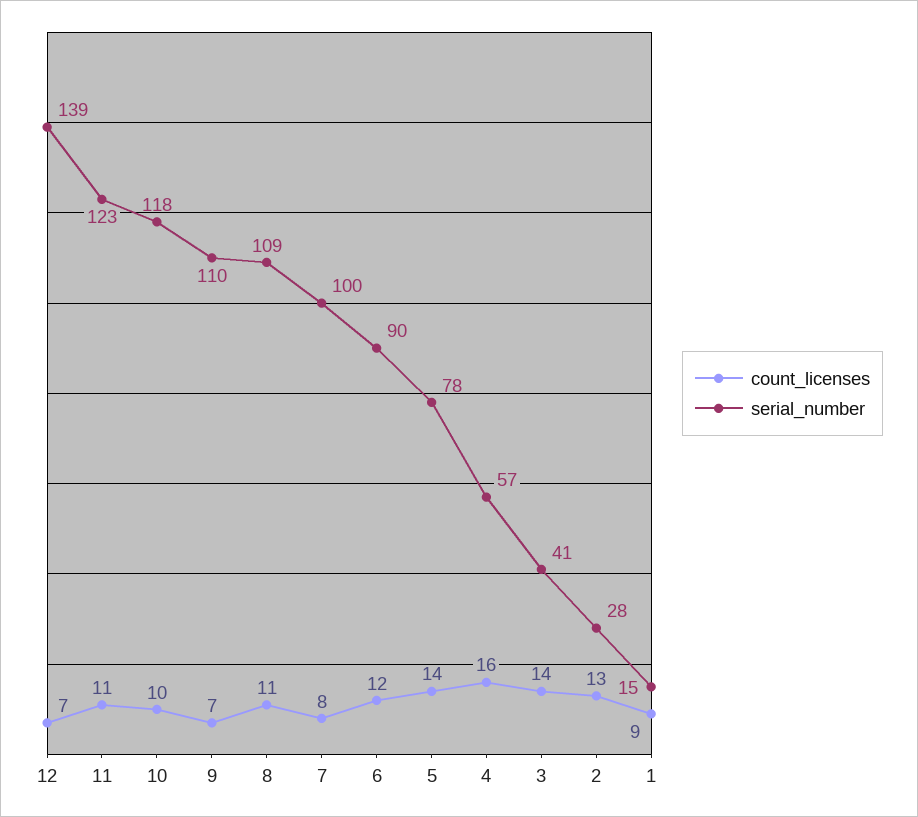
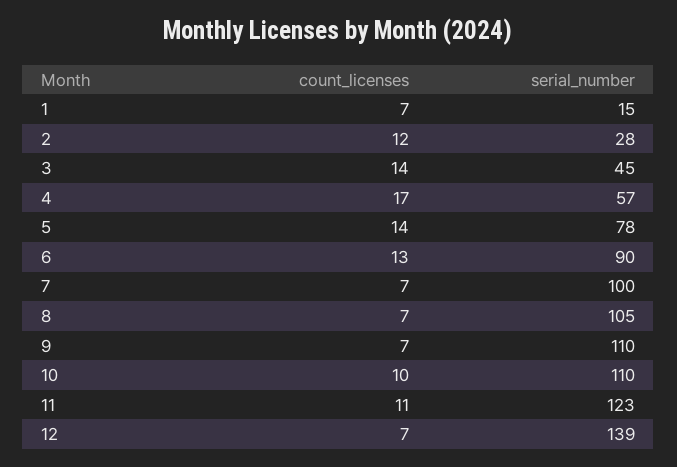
serial_number, 10: 118 -> 110
count_licenses, 8: 11 -> 7
serial_number, 8: 109 -> 105
count_licenses, 7: 8 -> 7
count_licenses, 6: 12 -> 13
count_licenses, 4: 16 -> 17
serial_number, 3: 41 -> 45
count_licenses, 2: 13 -> 12
count_licenses, 1: 9 -> 7

